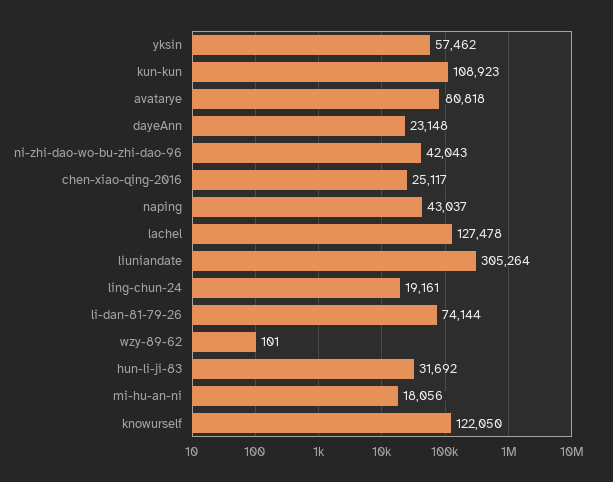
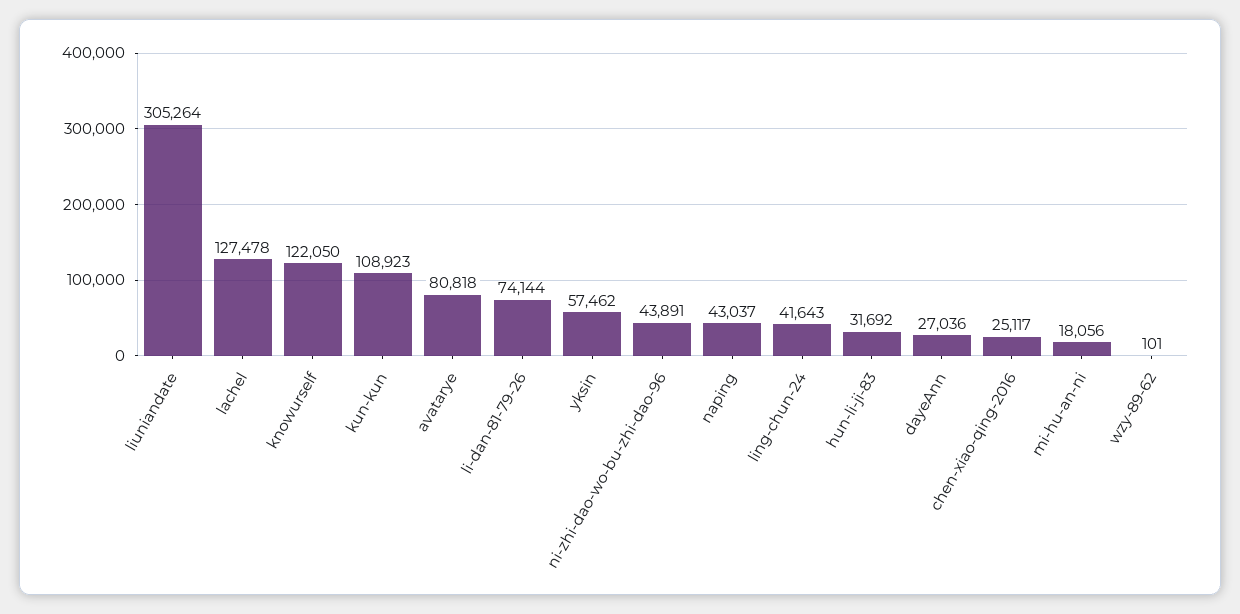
dayeAnn: 23148 -> 27036
ni-zhi-dao-wo-bu-zhi-dao-96: 42043 -> 43891
ling-chun-24: 19161 -> 41643

